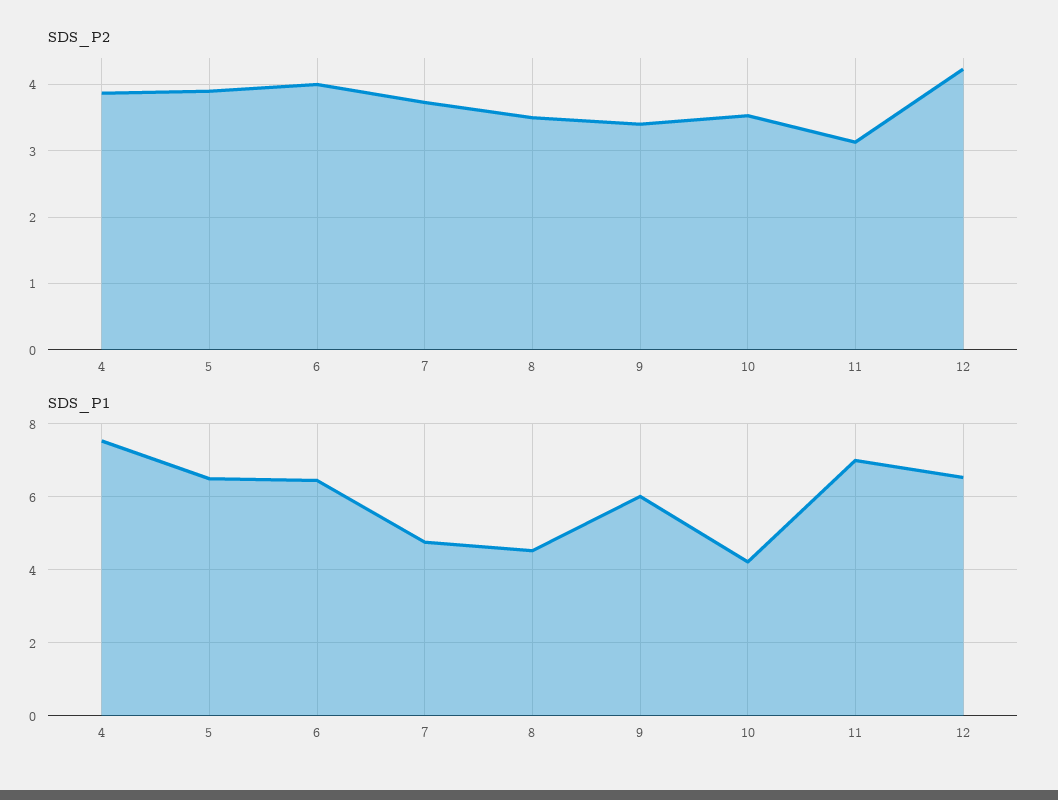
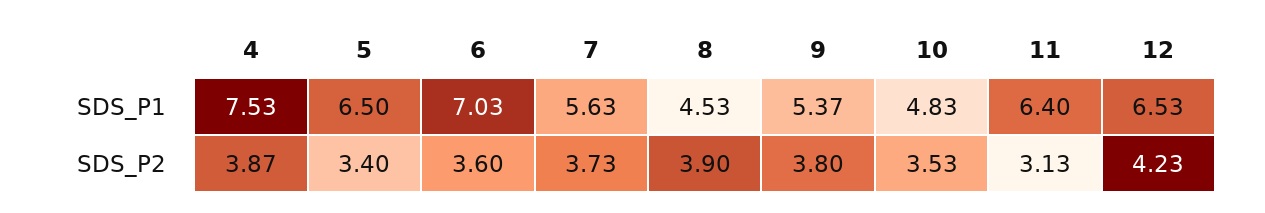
SDS_P2, 5: 3.9 -> 3.4
SDS_P2, 6: 4 -> 3.6
SDS_P2, 8: 3.5 -> 3.9
SDS_P2, 9: 3.4 -> 3.8
SDS_P1, 6: 6.4 -> 7.03
SDS_P1, 7: 4.8 -> 5.63
SDS_P1, 9: 6 -> 5.37
SDS_P1, 10: 4.2 -> 4.83
SDS_P1, 11: 7 -> 6.4

